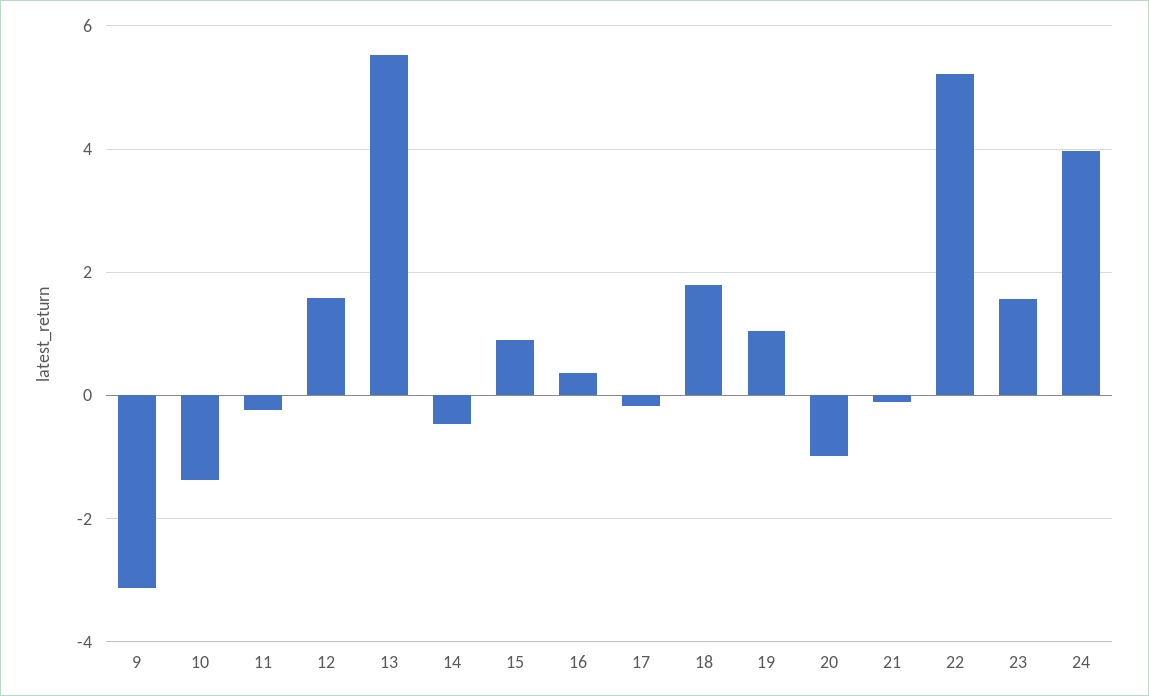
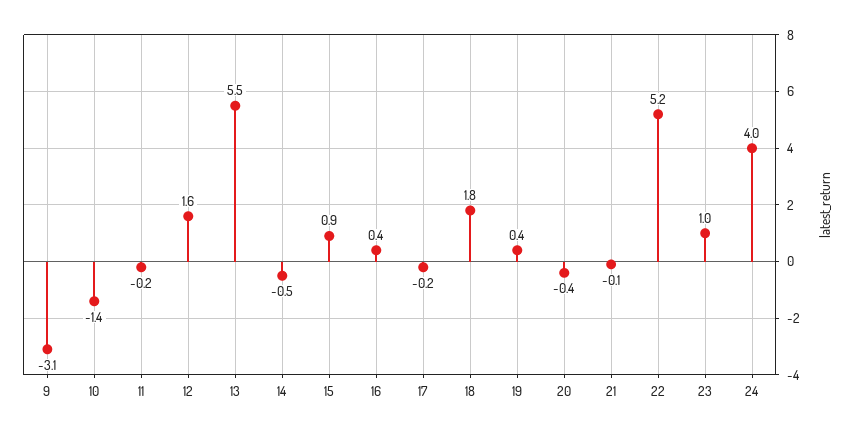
19: 1 -> 0.4
20: -1 -> -0.4
23: 1.6 -> 1

